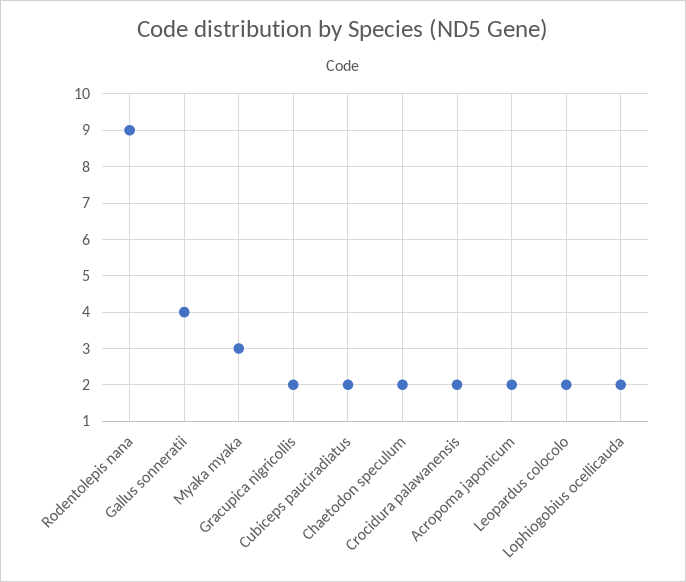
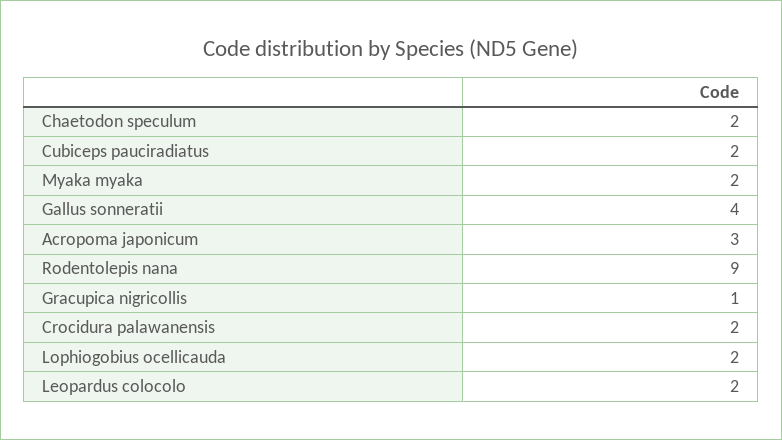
Myaka myaka: 3 -> 2
Gracupica nigricollis: 2 -> 1
Acropoma japonicum: 2 -> 3

